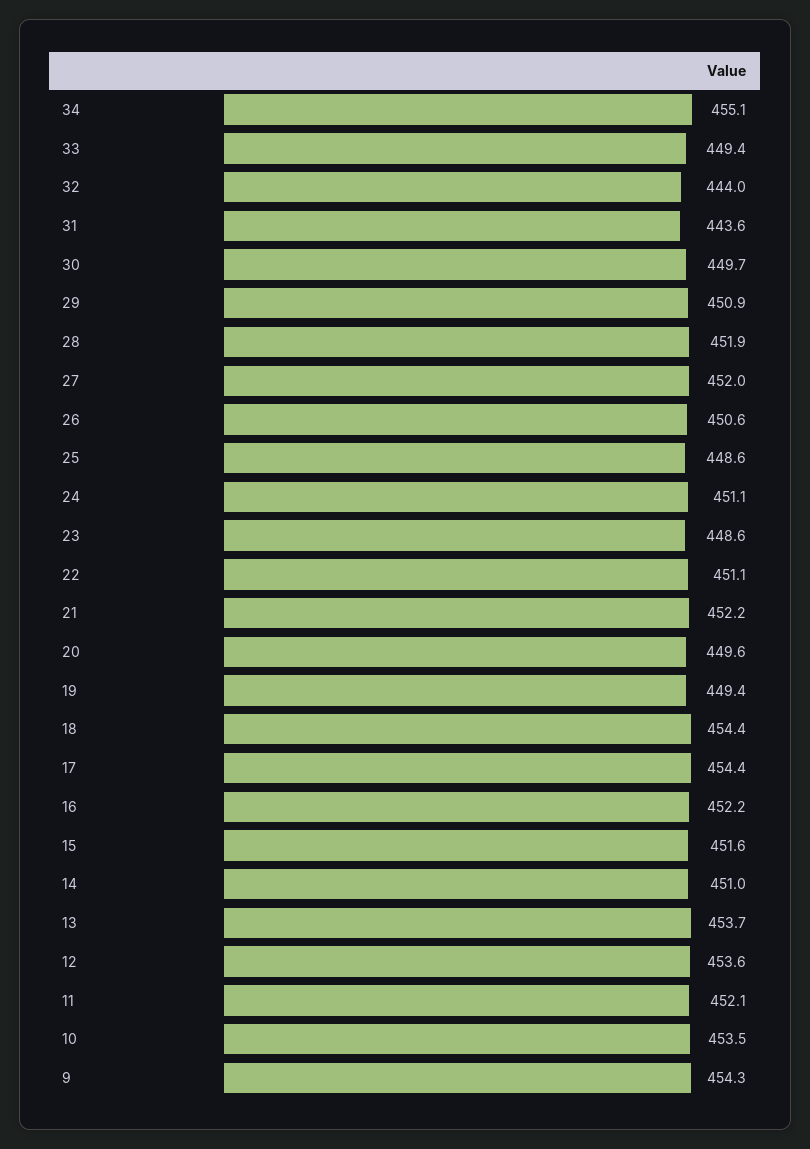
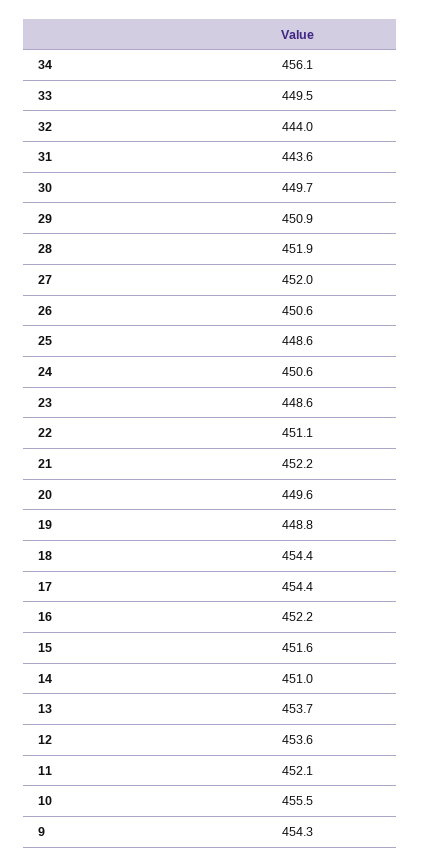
34: 455.1 -> 456.1
33: 449.4 -> 449.5
24: 451.1 -> 450.6
19: 449.4 -> 448.8
10: 453.5 -> 455.5

